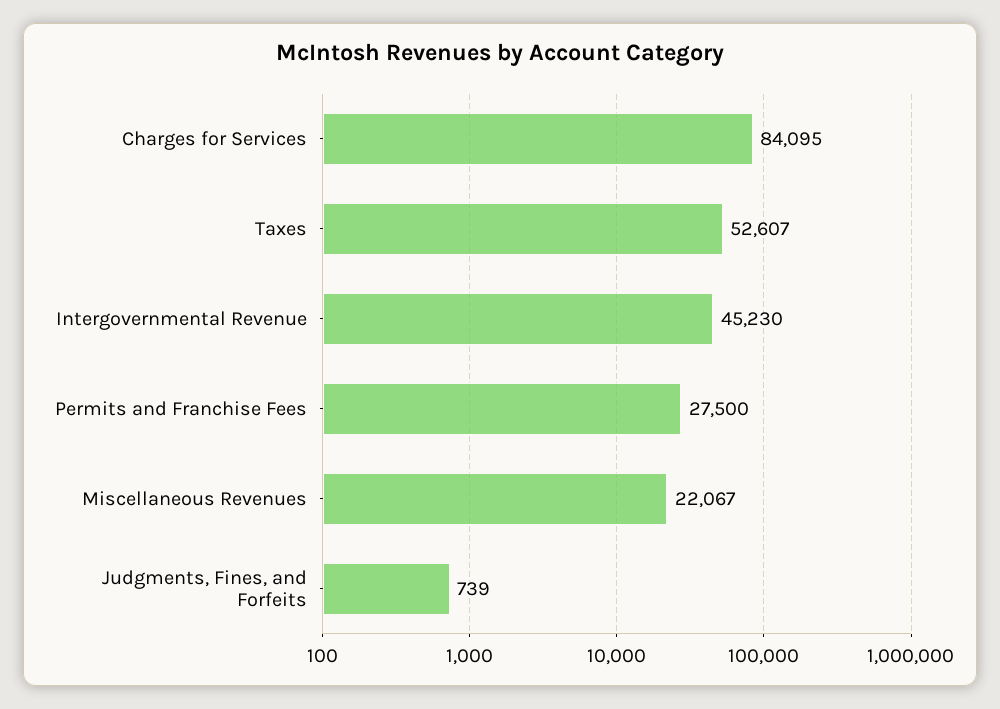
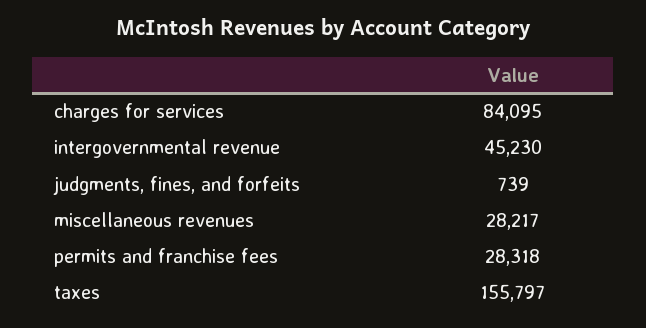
Taxes: 52607 -> 155797
Permits and Franchise Fees: 27500 -> 28318
Miscellaneous Revenues: 22067 -> 28217

